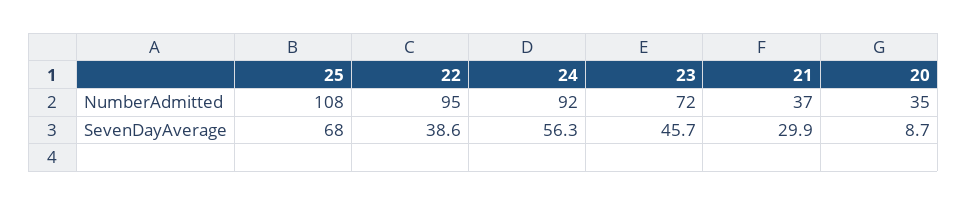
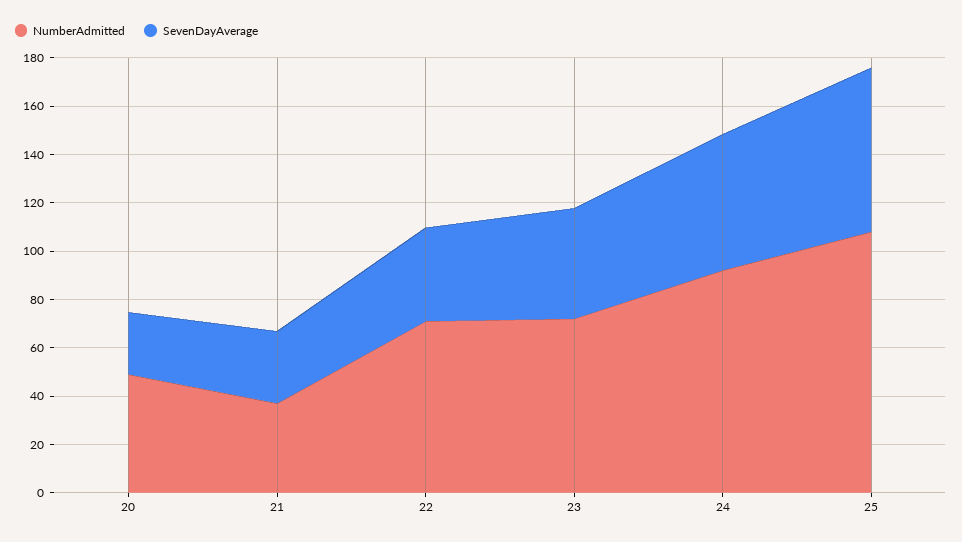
NumberAdmitted, 22: 95 -> 70
NumberAdmitted, 20: 35 -> 50
SevenDayAverage, 20: 8.7 -> 25

